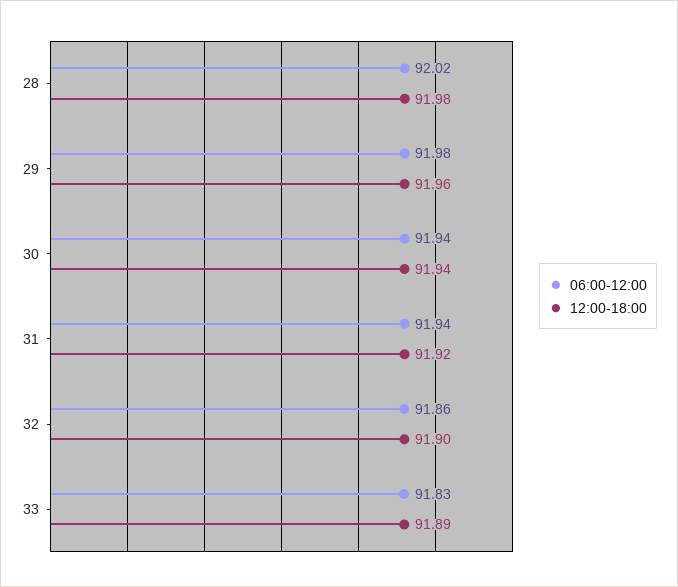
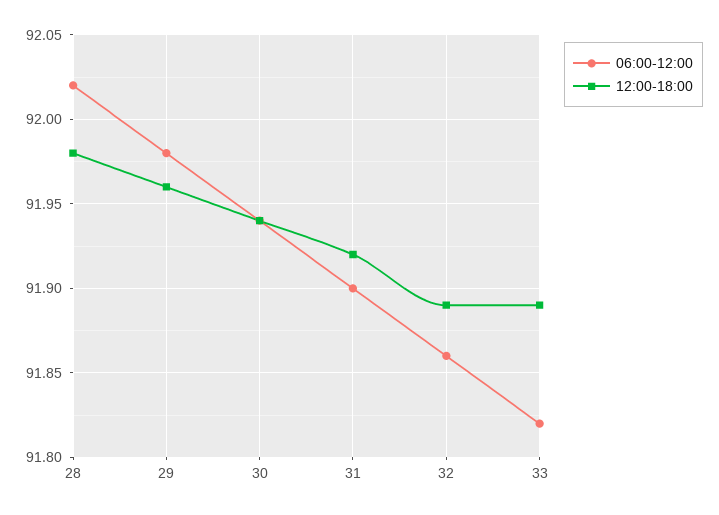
06:00-12:00, 31: 91.94 -> 91.9
12:00-18:00, 32: 91.9 -> 91.89
06:00-12:00, 33: 91.83 -> 91.82

